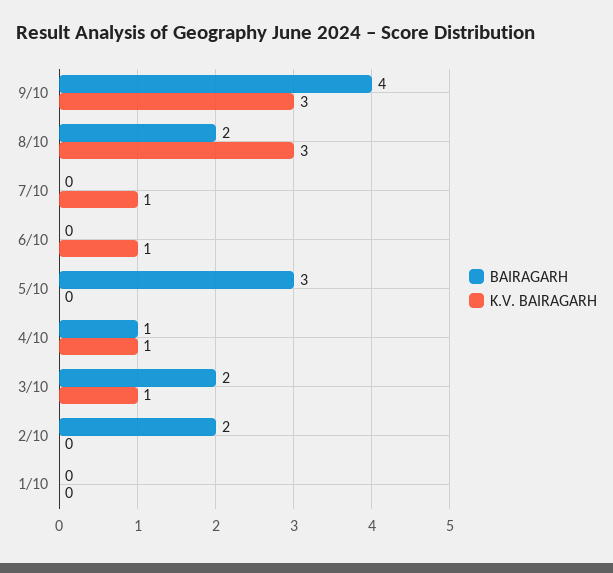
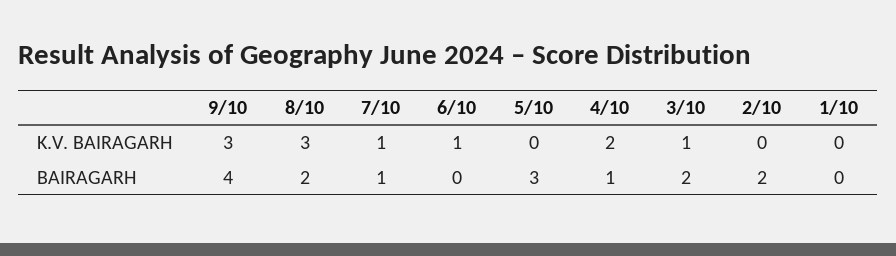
BAIRAGARH, 7/10: 0 -> 1
K.V. BAIRAGARH, 4/10: 1 -> 2

